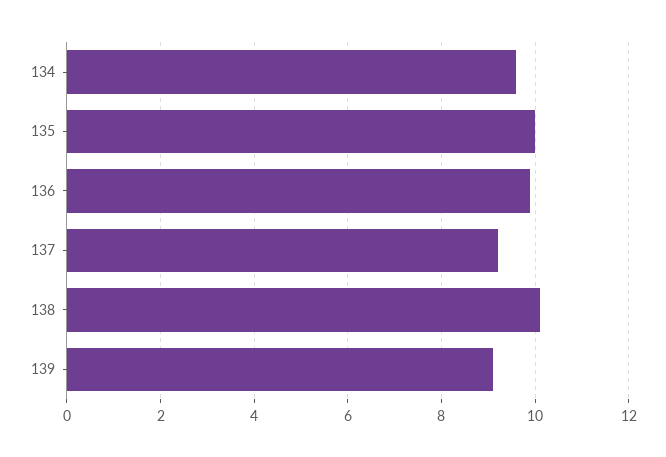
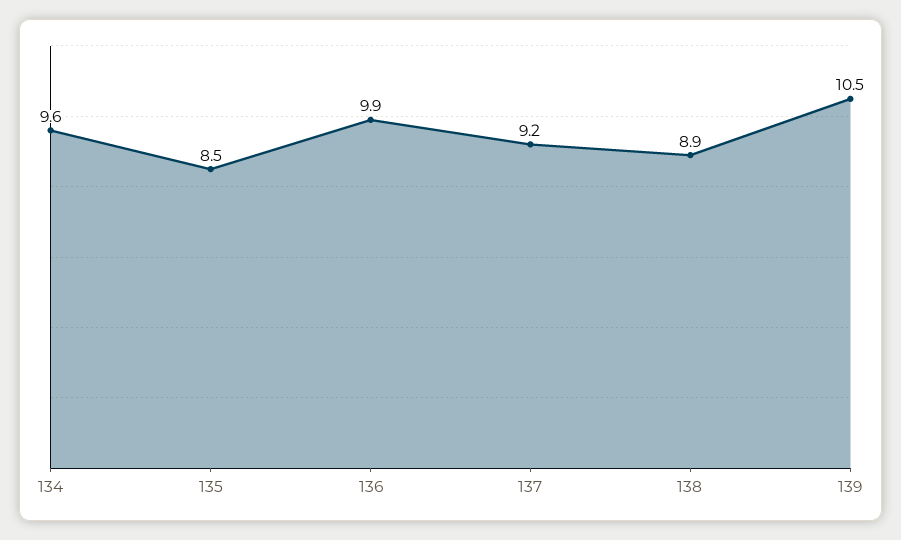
135: 10 -> 8.5
138: 10 -> 8.9
139: 9 -> 10.5

